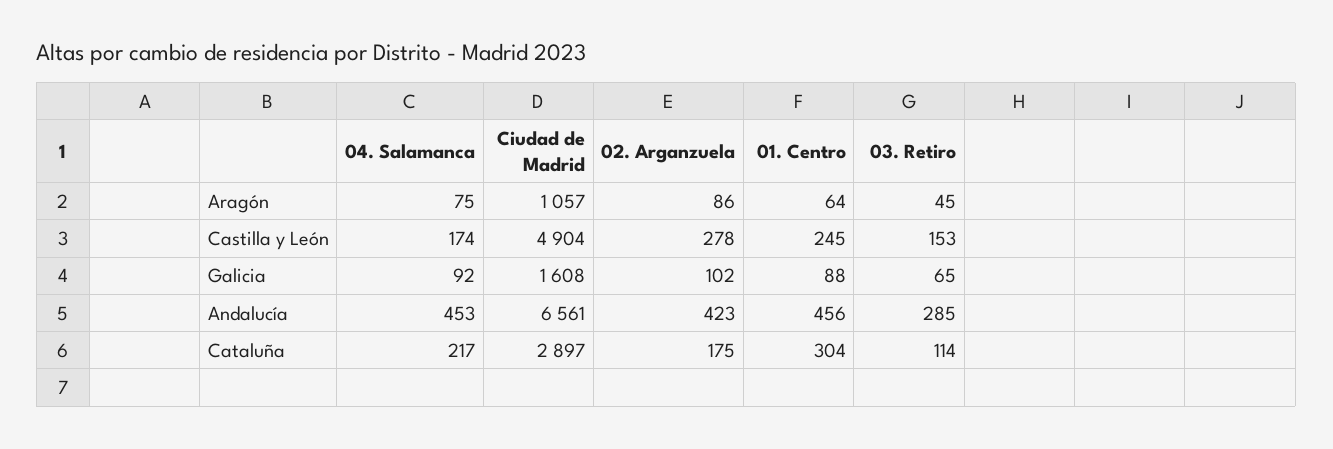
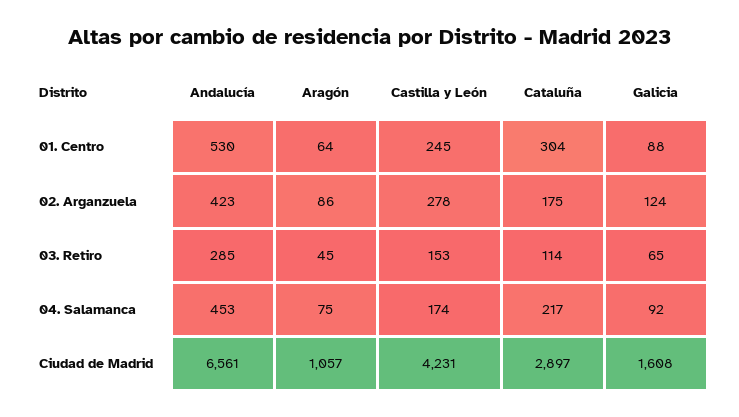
Ciudad de Madrid, Castilla y León: 4904 -> 4231
02. Arganzuela, Galicia: 102 -> 124
01. Centro, Andalucía: 456 -> 530

